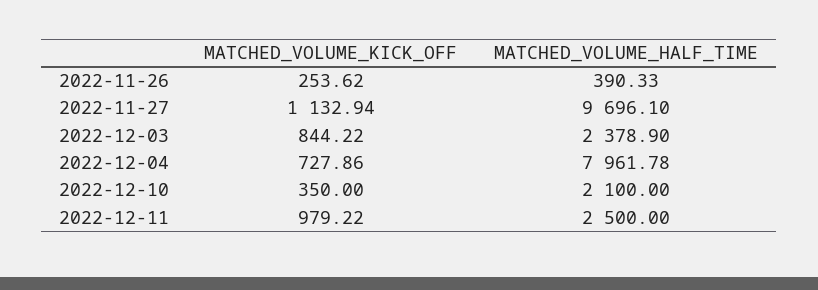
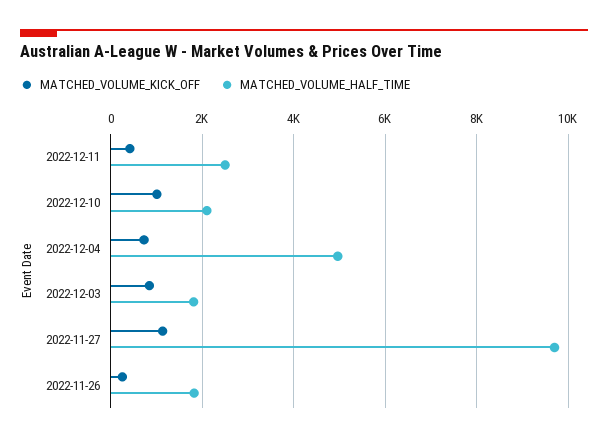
MATCHED_VOLUME_HALF_TIME, 2022-11-26: 390.33 -> 1800
MATCHED_VOLUME_HALF_TIME, 2022-12-03: 2378.9 -> 1800
MATCHED_VOLUME_HALF_TIME, 2022-12-04: 7961.78 -> 5000
MATCHED_VOLUME_KICK_OFF, 2022-12-10: 350 -> 1000
MATCHED_VOLUME_KICK_OFF, 2022-12-11: 979.22 -> 400

